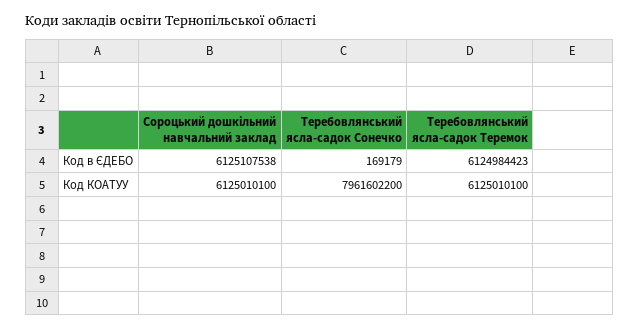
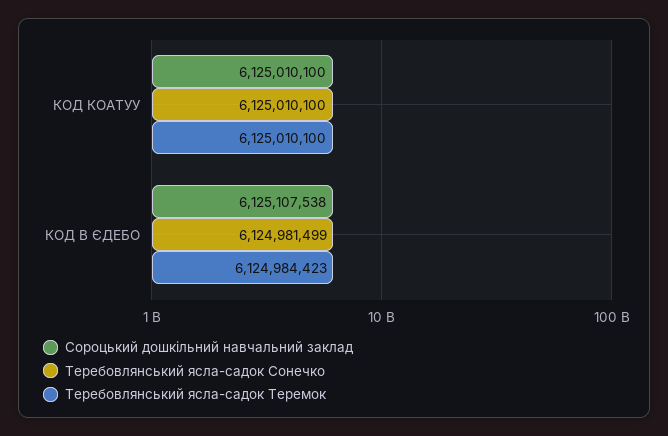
Теребовлянський ясла-садок Сонечко, Код в ЄДЕБО: 169179 -> 6124981499
Теребовлянський ясла-садок Сонечко, Код КОАТУУ: 7961602200 -> 6125010100

